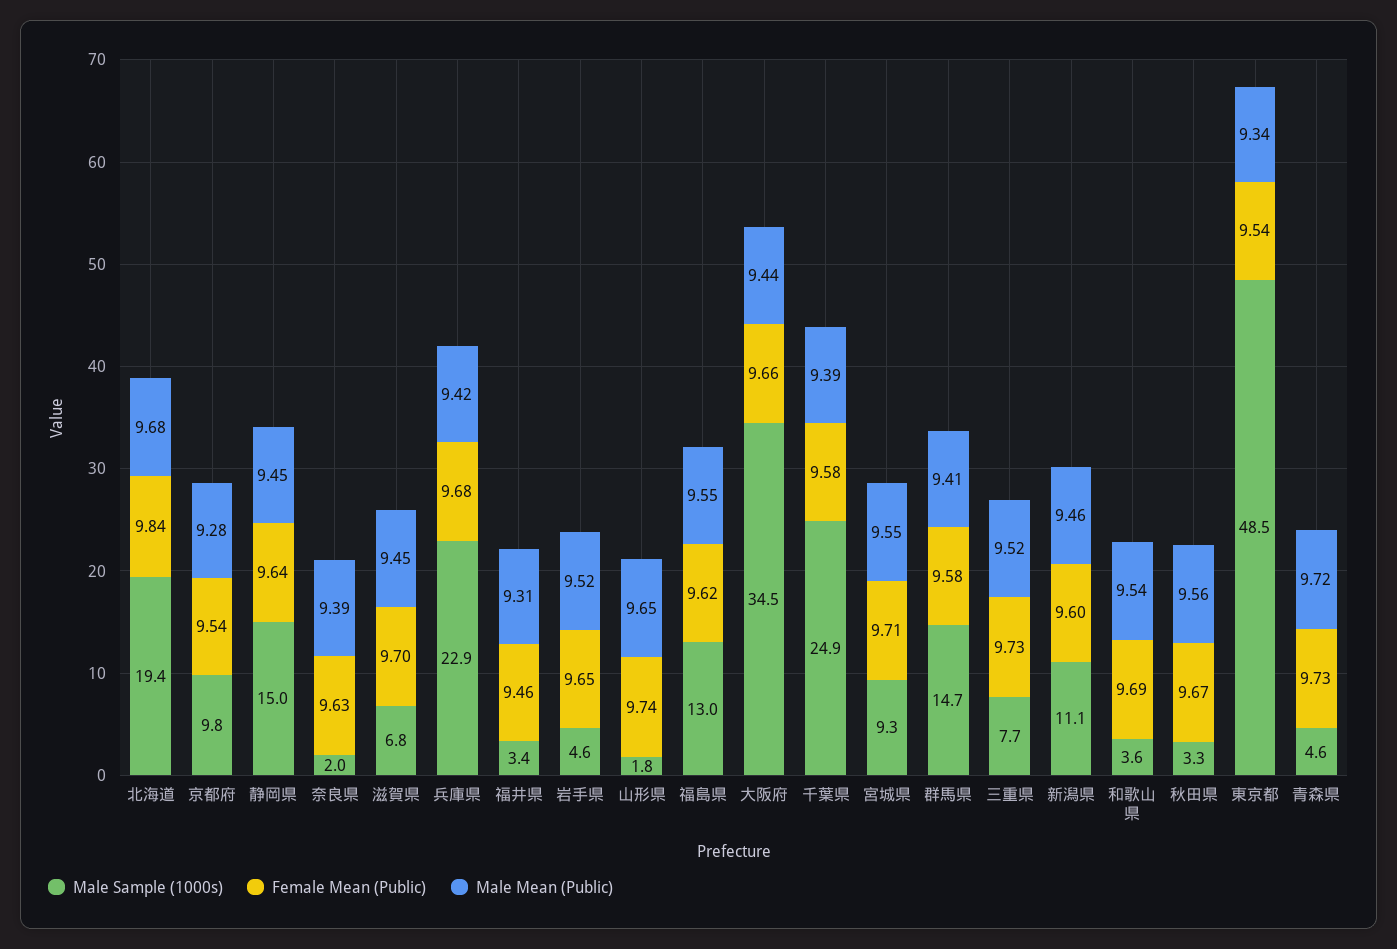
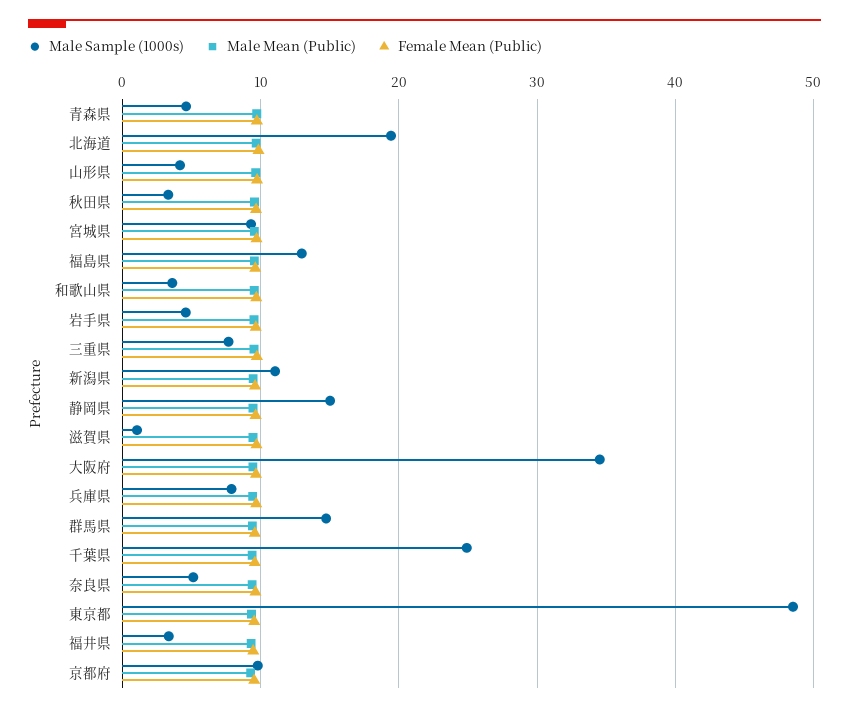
Male Sample (1000s), 奈良県: 2 -> 5
Male Sample (1000s), 滋賀県: 6.8 -> 1
Male Sample (1000s), 兵庫県: 22.9 -> 8
Male Sample (1000s), 山形県: 1.8 -> 4

